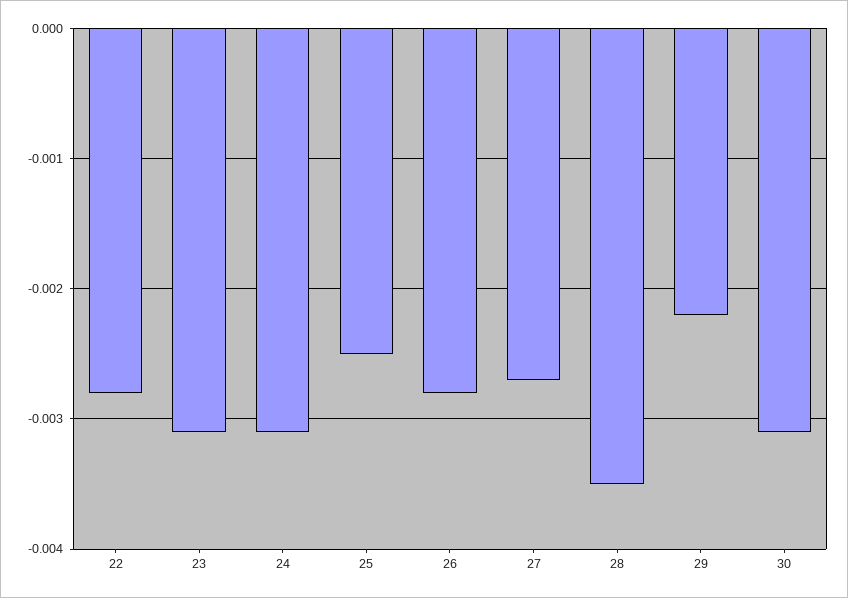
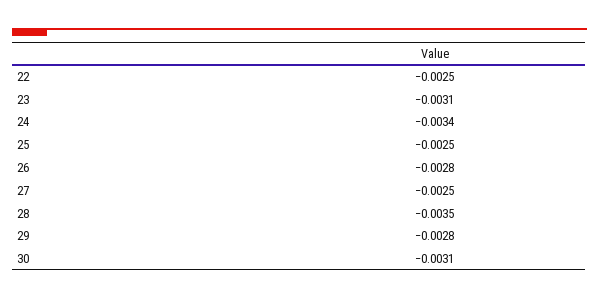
22: -0.0028 -> -0.0025
24: -0.0031 -> -0.0034
27: -0.0027 -> -0.0025
29: -0.0022 -> -0.0028

